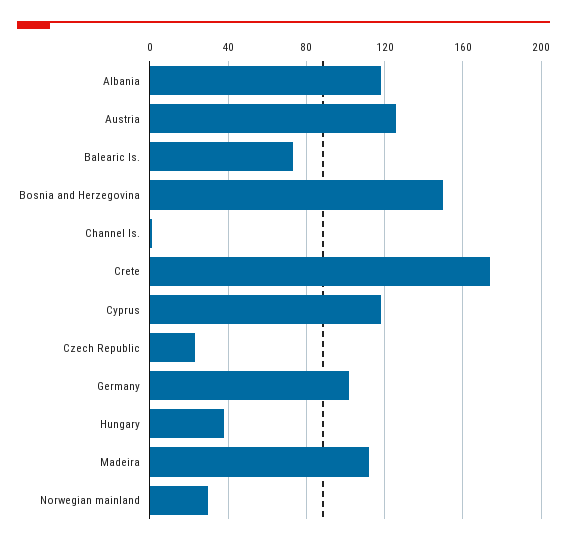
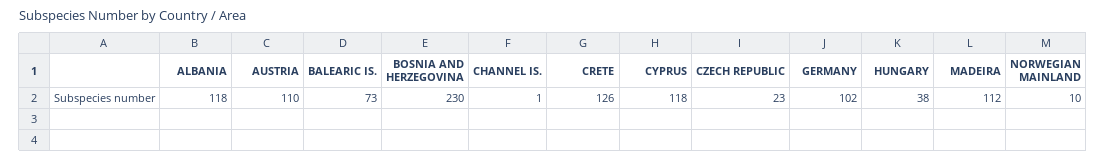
Austria: 125 -> 110
Bosnia and Herzegovina: 150 -> 230
Crete: 175 -> 126
Norwegian mainland: 30 -> 10

